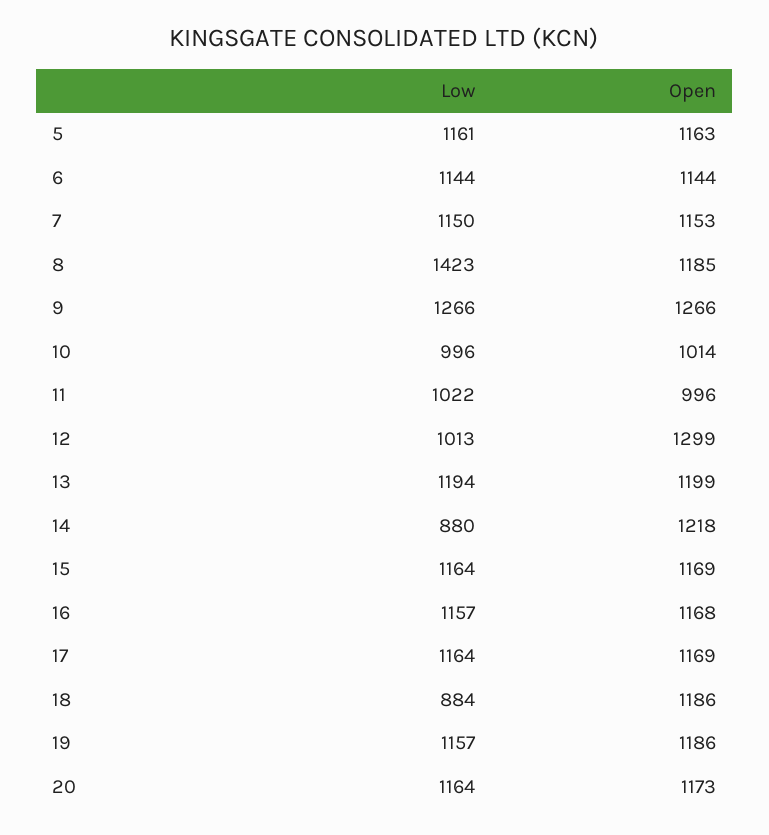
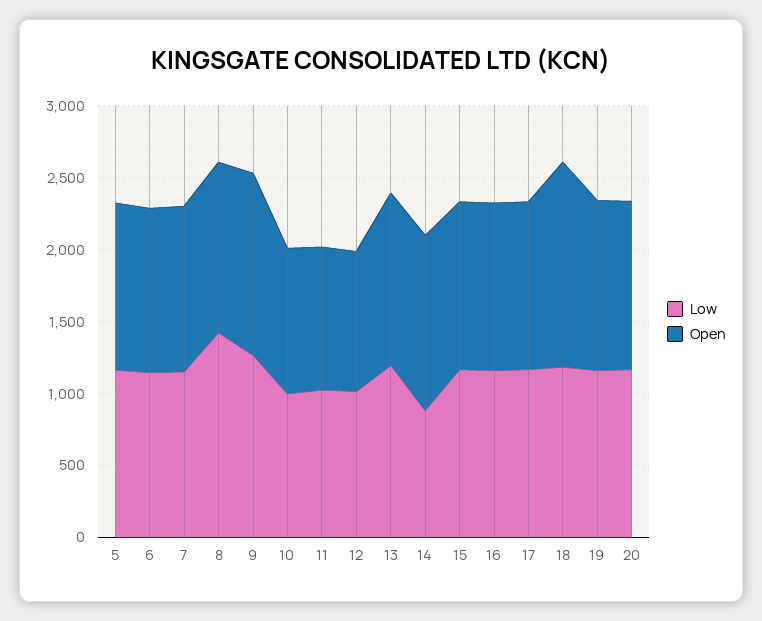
Open, 12: 1299 -> 1000
Low, 18: 884 -> 1200
Open, 18: 1186 -> 1400

